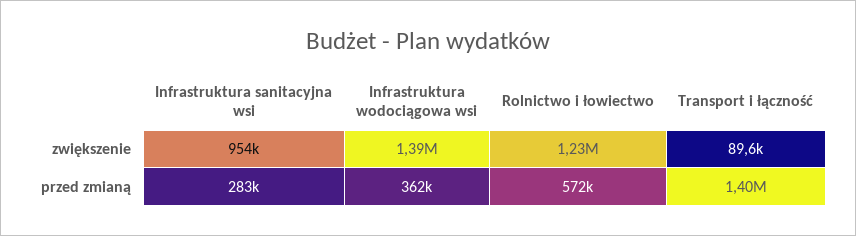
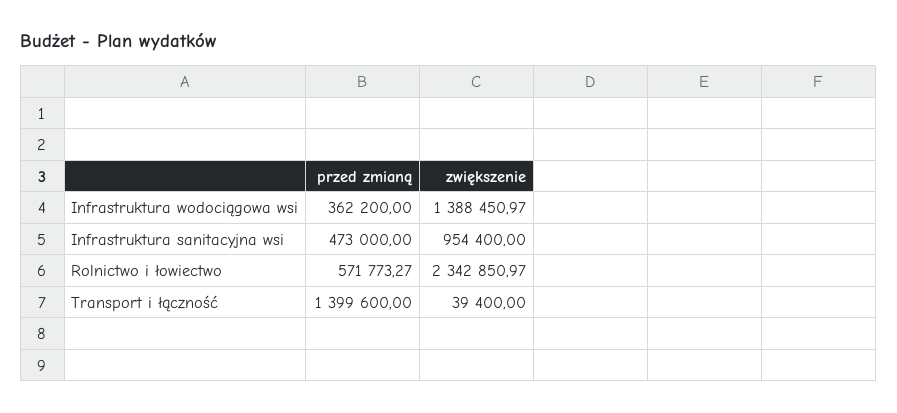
Rolnictwo i łowiectwo, zwiększenie: 1230000 -> 2342850.97
Transport i łączność, zwiększenie: 89600 -> 39400
Infrastruktura sanitacyjna wsi, przed zmianą: 283000 -> 473000

